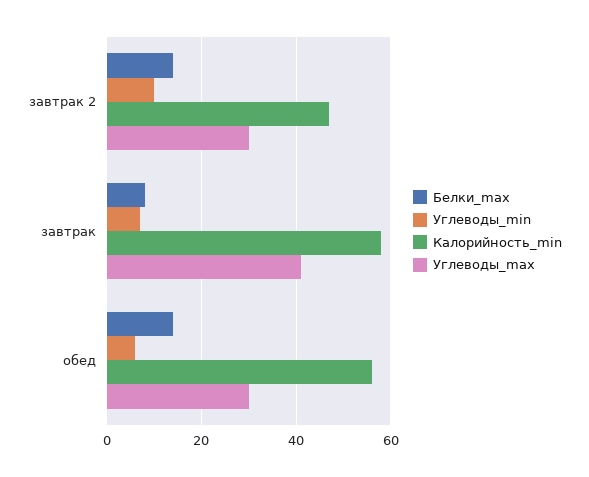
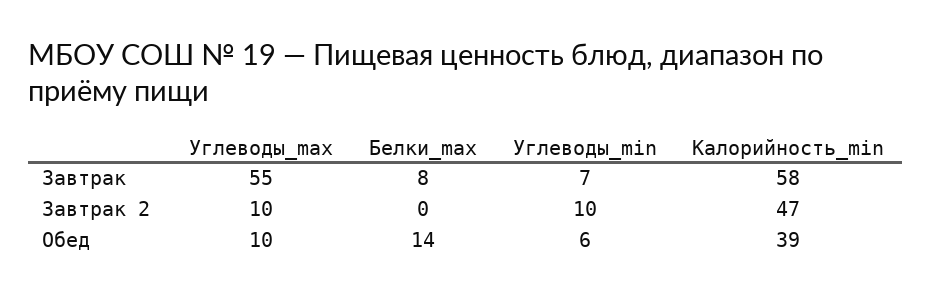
Белки_max, завтрак 2: 15 -> 0
Углеводы_max, завтрак 2: 30 -> 10
Углеводы_max, завтрак: 40 -> 55
Калорийность_min, обед: 55 -> 39
Углеводы_max, обед: 30 -> 10

